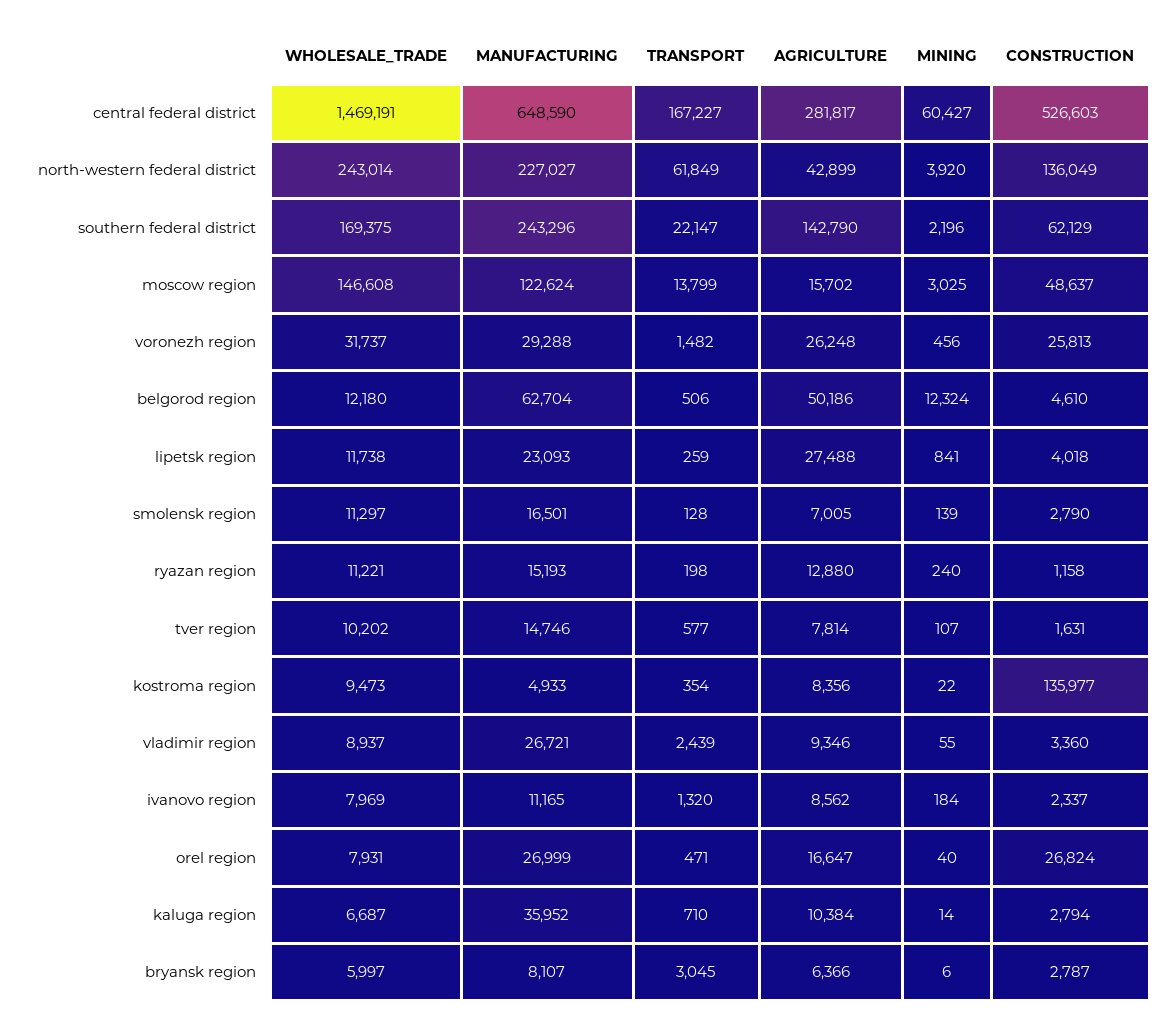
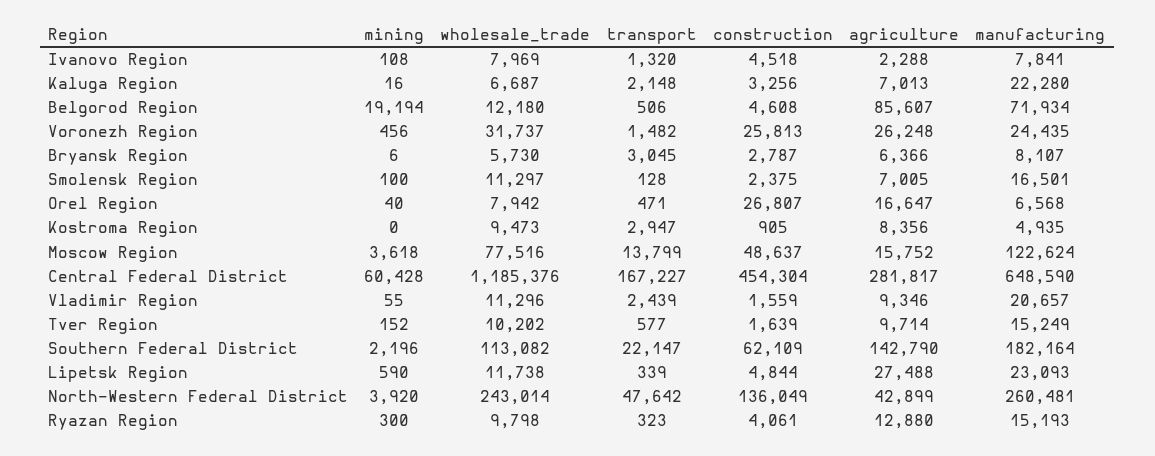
WHOLESALE_TRADE, central federal district: 1469191 -> 1185376
MINING, central federal district: 60427 -> 60428
CONSTRUCTION, central federal district: 526603 -> 454304
MANUFACTURING, north-western federal district: 227027 -> 260481
TRANSPORT, north-western federal district: 61849 -> 47642
WHOLESALE_TRADE, southern federal district: 169375 -> 113082
MANUFACTURING, southern federal district: 243296 -> 182164
CONSTRUCTION, southern federal district: 62129 -> 62109
WHOLESALE_TRADE, moscow region: 146608 -> 77516
AGRICULTURE, moscow region: 15702 -> 15752
MINING, moscow region: 3025 -> 3618
MANUFACTURING, voronezh region: 29288 -> 24435
MANUFACTURING, belgorod region: 62704 -> 71934
AGRICULTURE, belgorod region: 50186 -> 85607
MINING, belgorod region: 12324 -> 19194
CONSTRUCTION, belgorod region: 4610 -> 4608
TRANSPORT, lipetsk region: 259 -> 339
MINING, lipetsk region: 841 -> 590
CONSTRUCTION, lipetsk region: 4018 -> 4844
MINING, smolensk region: 139 -> 100
CONSTRUCTION, smolensk region: 2790 -> 2375
WHOLESALE_TRADE, ryazan region: 11221 -> 9798
TRANSPORT, ryazan region: 198 -> 323
MINING, ryazan region: 240 -> 300
CONSTRUCTION, ryazan region: 1158 -> 4061
MANUFACTURING, tver region: 14746 -> 15249
AGRICULTURE, tver region: 7814 -> 9714
MINING, tver region: 107 -> 152
CONSTRUCTION, tver region: 1631 -> 1639
MANUFACTURING, kostroma region: 4933 -> 4935
TRANSPORT, kostroma region: 354 -> 2947
MINING, kostroma region: 22 -> 0
CONSTRUCTION, kostroma region: 135977 -> 905
WHOLESALE_TRADE, vladimir region: 8937 -> 11296
MANUFACTURING, vladimir region: 26721 -> 20657
CONSTRUCTION, vladimir region: 3360 -> 1559
MANUFACTURING, ivanovo region: 11165 -> 7841
AGRICULTURE, ivanovo region: 8562 -> 2288
MINING, ivanovo region: 184 -> 108
CONSTRUCTION, ivanovo region: 2337 -> 4518
WHOLESALE_TRADE, orel region: 7931 -> 7942
MANUFACTURING, orel region: 26999 -> 6568
CONSTRUCTION, orel region: 26824 -> 26807
MANUFACTURING, kaluga region: 35952 -> 22280
TRANSPORT, kaluga region: 710 -> 2148
AGRICULTURE, kaluga region: 10384 -> 7013
MINING, kaluga region: 14 -> 16
CONSTRUCTION, kaluga region: 2794 -> 3256
WHOLESALE_TRADE, bryansk region: 5997 -> 5730

